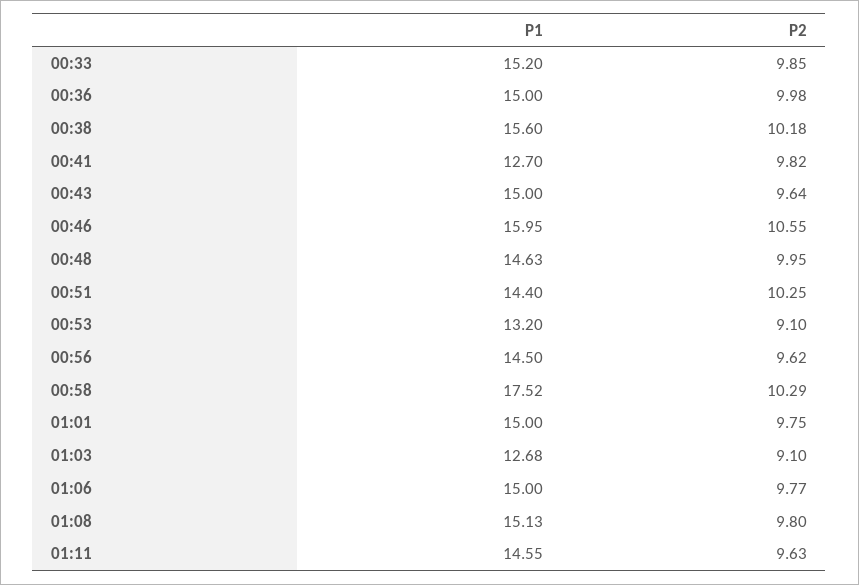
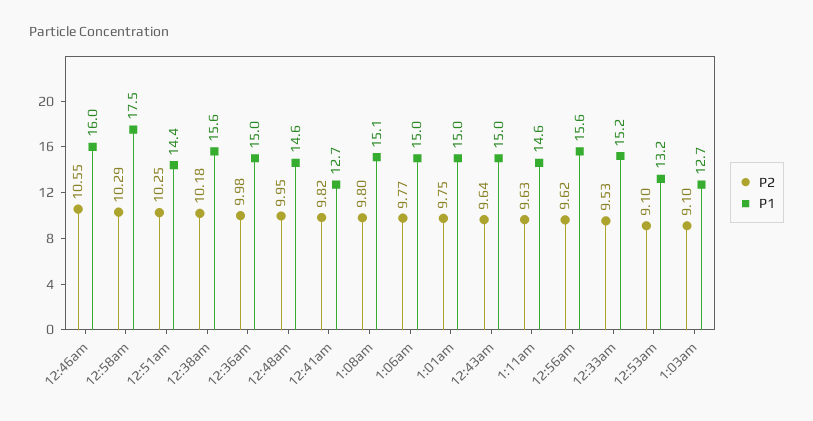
P2, 00:33: 9.85 -> 9.53
P1, 00:56: 14.5 -> 15.6

